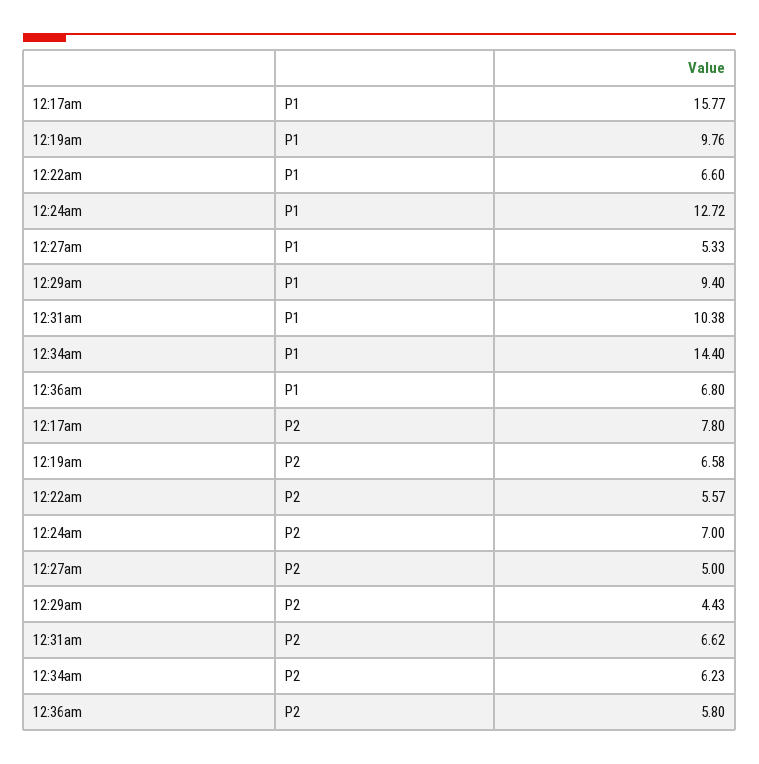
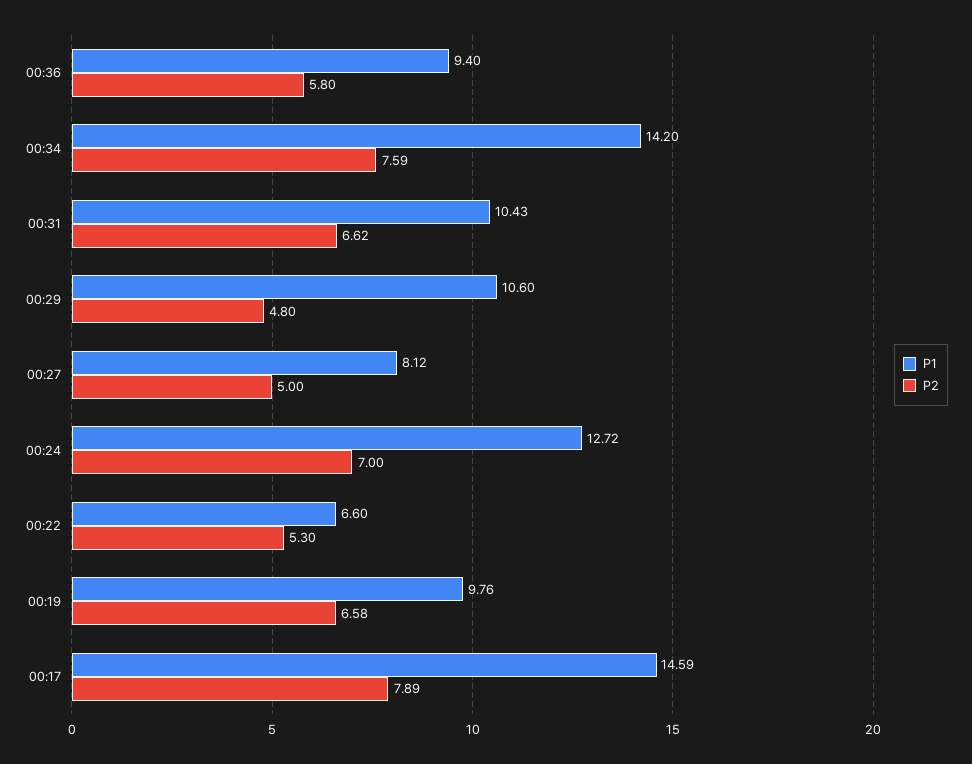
P1, 12:17am: 15.77 -> 14.59
P1, 12:27am: 5.33 -> 8.12
P1, 12:29am: 9.4 -> 10.6
P1, 12:31am: 10.38 -> 10.43
P1, 12:34am: 14.4 -> 14.2
P1, 12:36am: 6.8 -> 9.4
P2, 12:17am: 7.8 -> 7.89
P2, 12:22am: 5.57 -> 5.3
P2, 12:29am: 4.43 -> 4.8
P2, 12:34am: 6.23 -> 7.59

